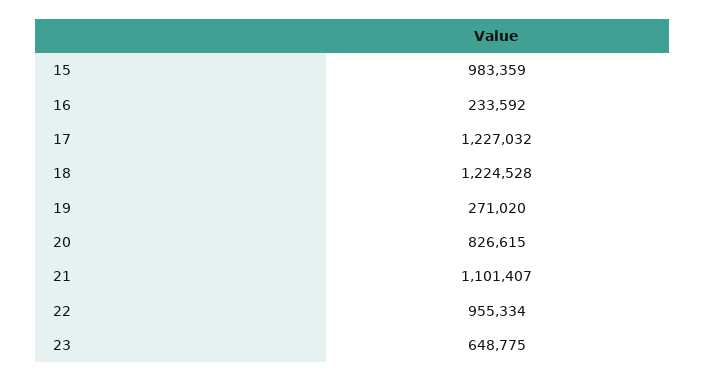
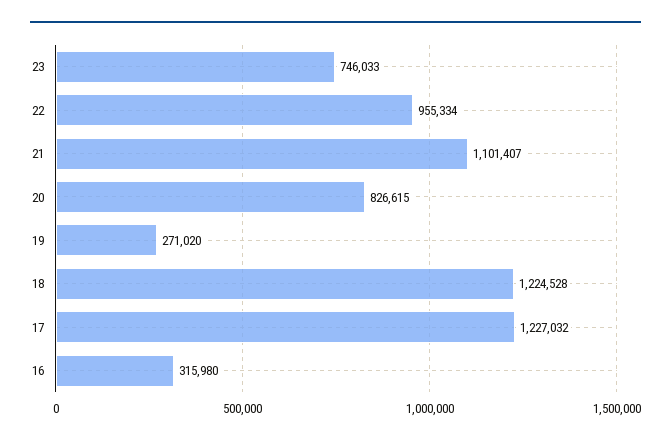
15: 983359 -> none
16: 233592 -> 315980
23: 648775 -> 746033

